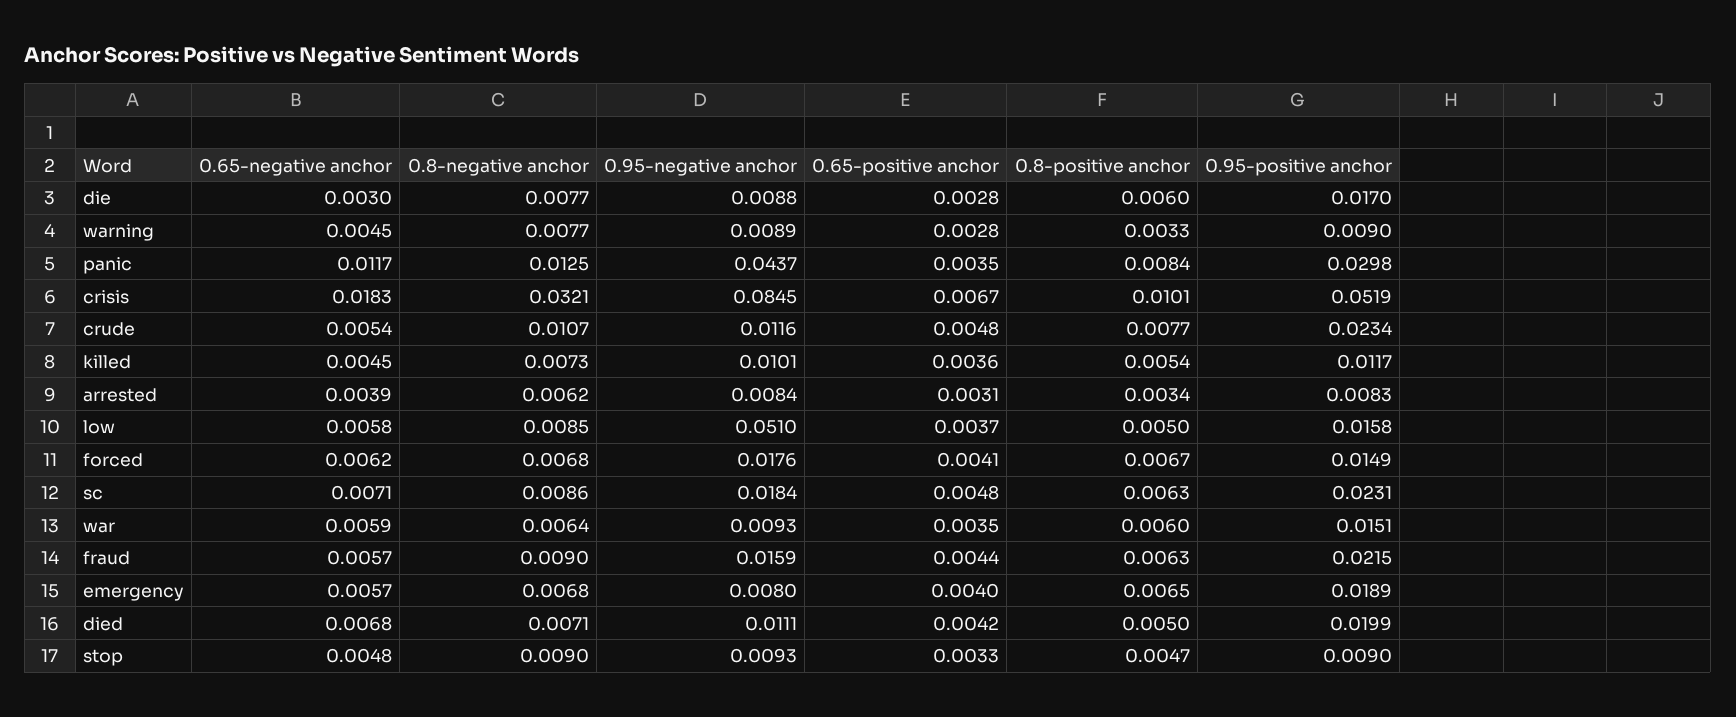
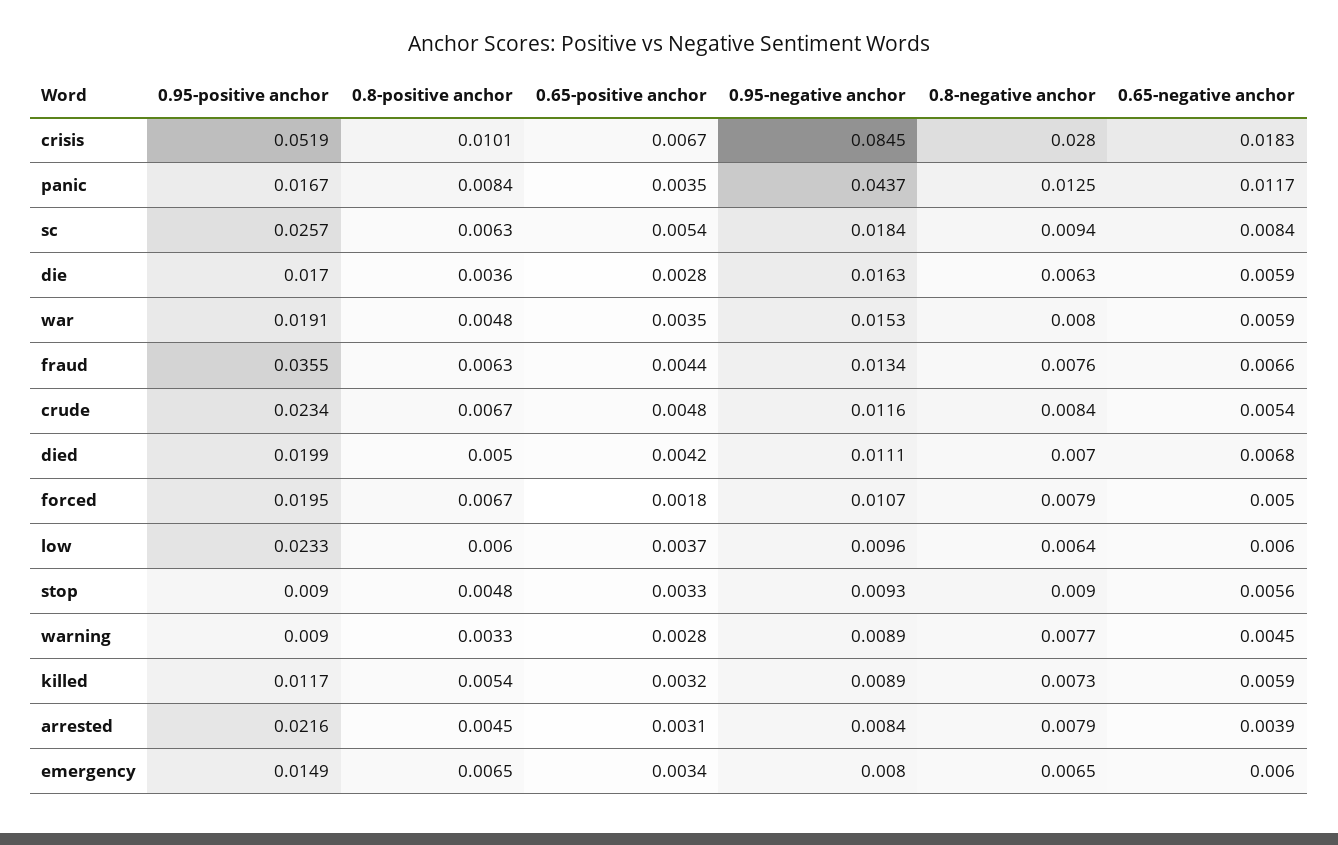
0.65-negative anchor, die: 0.003 -> 0.0059
0.8-negative anchor, die: 0.0077 -> 0.0063
0.95-negative anchor, die: 0.0088 -> 0.0163
0.8-positive anchor, die: 0.006 -> 0.0036
0.95-positive anchor, panic: 0.0298 -> 0.0167
0.8-negative anchor, crisis: 0.0321 -> 0.028
0.8-negative anchor, crude: 0.0107 -> 0.0084
0.8-positive anchor, crude: 0.0077 -> 0.0067
0.65-negative anchor, killed: 0.0045 -> 0.0059
0.95-negative anchor, killed: 0.0101 -> 0.0089
0.65-positive anchor, killed: 0.0036 -> 0.0032
0.8-negative anchor, arrested: 0.0062 -> 0.0079
0.8-positive anchor, arrested: 0.0034 -> 0.0045
0.95-positive anchor, arrested: 0.0083 -> 0.0216
0.65-negative anchor, low: 0.0058 -> 0.006
0.8-negative anchor, low: 0.0085 -> 0.0064
0.95-negative anchor, low: 0.051 -> 0.0096
0.8-positive anchor, low: 0.005 -> 0.006
0.95-positive anchor, low: 0.0158 -> 0.0233
0.65-negative anchor, forced: 0.0062 -> 0.005
0.8-negative anchor, forced: 0.0068 -> 0.0079
0.95-negative anchor, forced: 0.0176 -> 0.0107
0.65-positive anchor, forced: 0.0041 -> 0.0018
0.95-positive anchor, forced: 0.0149 -> 0.0195
0.65-negative anchor, sc: 0.0071 -> 0.0084
0.8-negative anchor, sc: 0.0086 -> 0.0094
0.65-positive anchor, sc: 0.0048 -> 0.0054
0.95-positive anchor, sc: 0.0231 -> 0.0257
0.8-negative anchor, war: 0.0064 -> 0.008
0.95-negative anchor, war: 0.0093 -> 0.0153
0.8-positive anchor, war: 0.006 -> 0.0048
0.95-positive anchor, war: 0.0151 -> 0.0191
0.65-negative anchor, fraud: 0.0057 -> 0.0066
0.8-negative anchor, fraud: 0.009 -> 0.0076
0.95-negative anchor, fraud: 0.0159 -> 0.0134
0.95-positive anchor, fraud: 0.0215 -> 0.0355
0.65-negative anchor, emergency: 0.0057 -> 0.006
0.8-negative anchor, emergency: 0.0068 -> 0.0065
0.65-positive anchor, emergency: 0.004 -> 0.0034
0.95-positive anchor, emergency: 0.0189 -> 0.0149
0.8-negative anchor, died: 0.0071 -> 0.007
0.65-negative anchor, stop: 0.0048 -> 0.0056
0.8-positive anchor, stop: 0.0047 -> 0.0048

